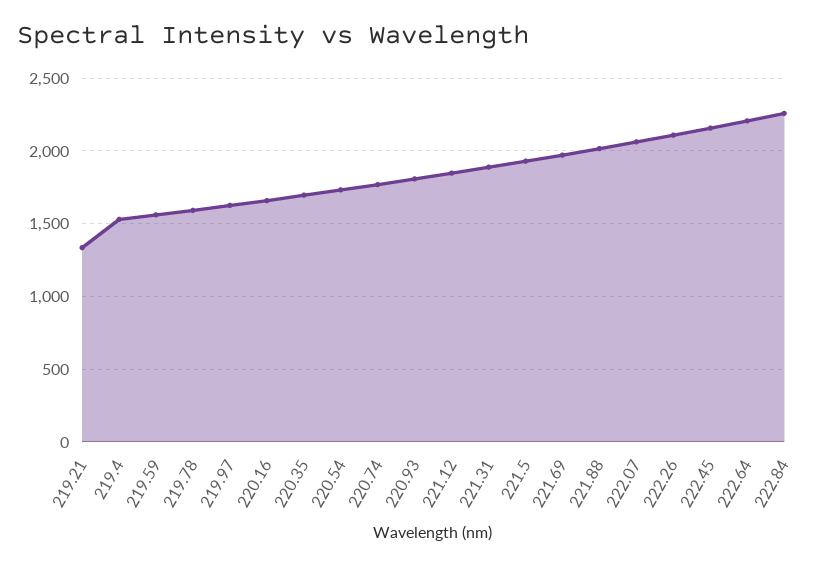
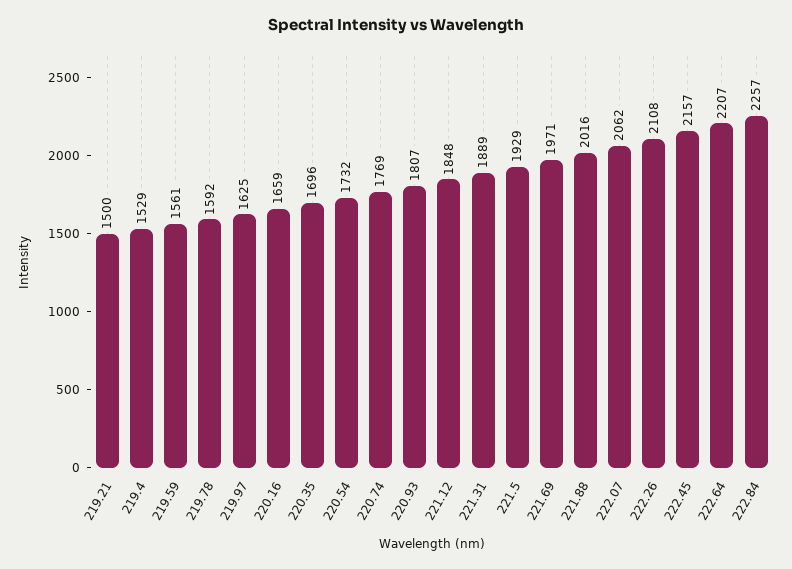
219.21: 1350 -> 1500

